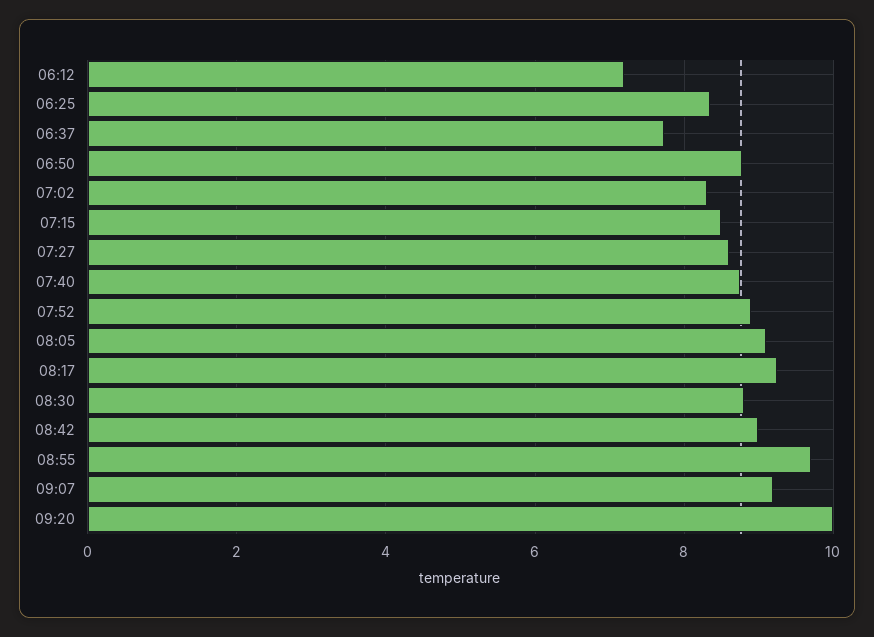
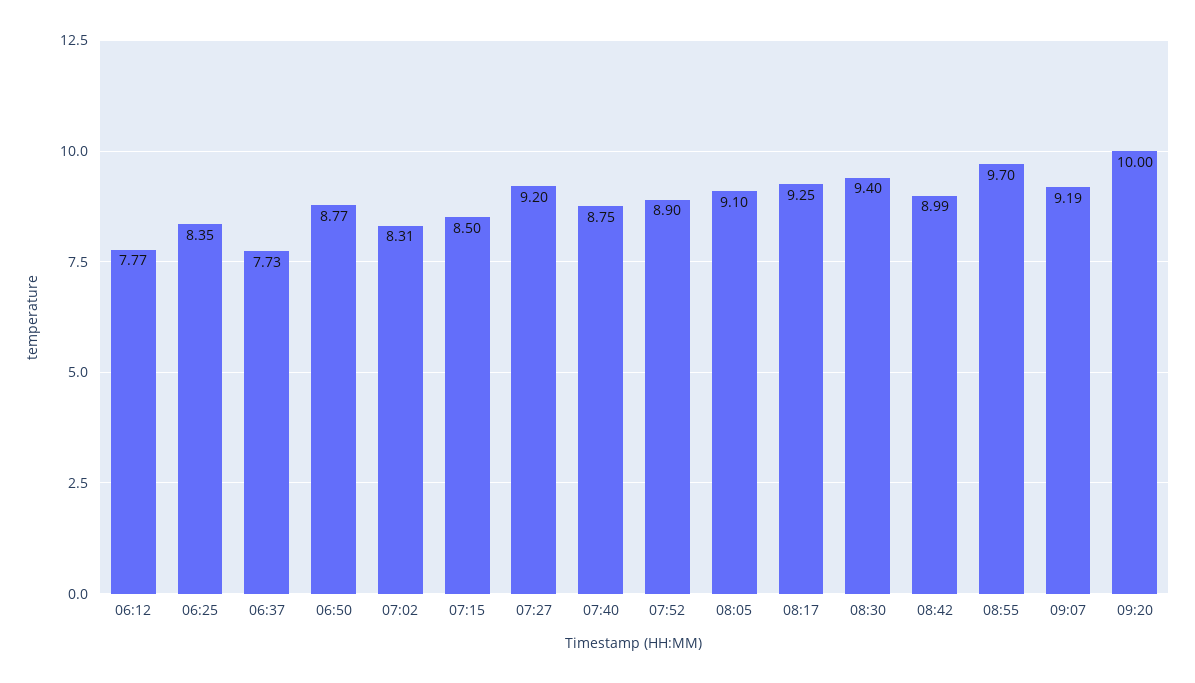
06:12: 7.2 -> 7.77
07:27: 8.6 -> 9.2
08:30: 8.8 -> 9.4

